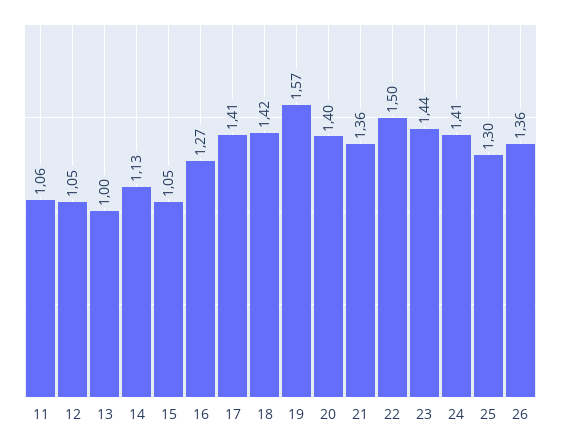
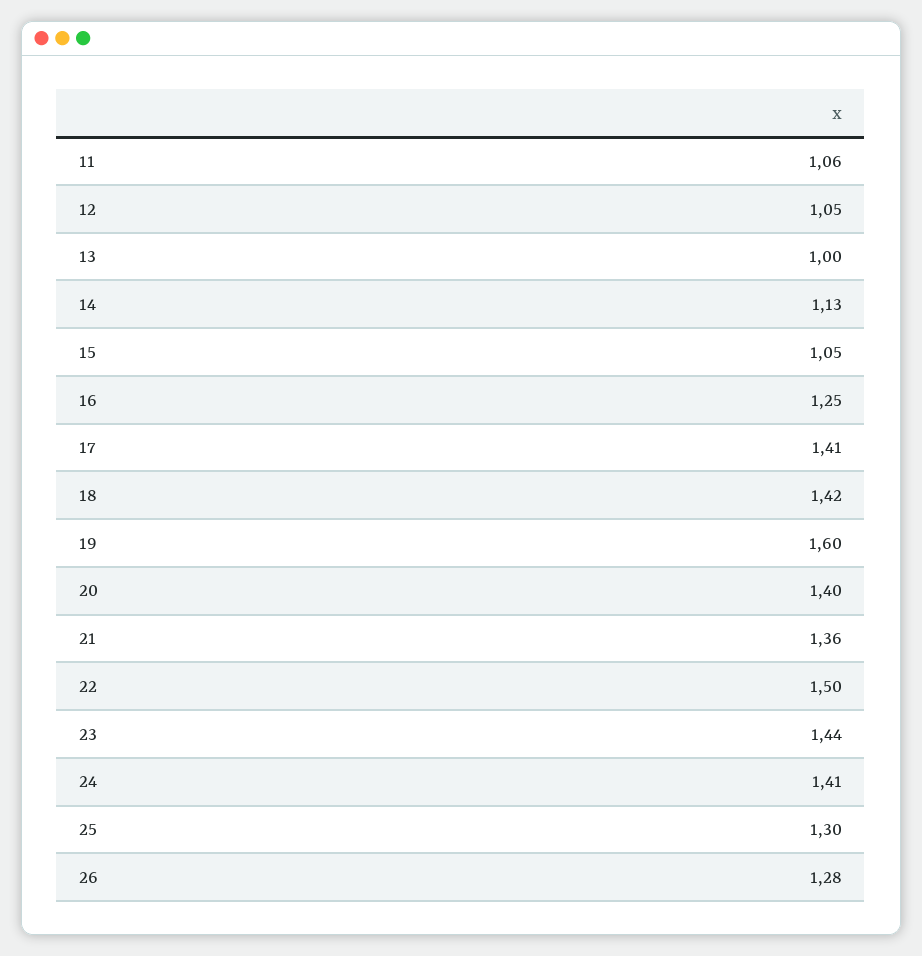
16: 1.27 -> 1.25
19: 1.57 -> 1.6
26: 1.36 -> 1.28

